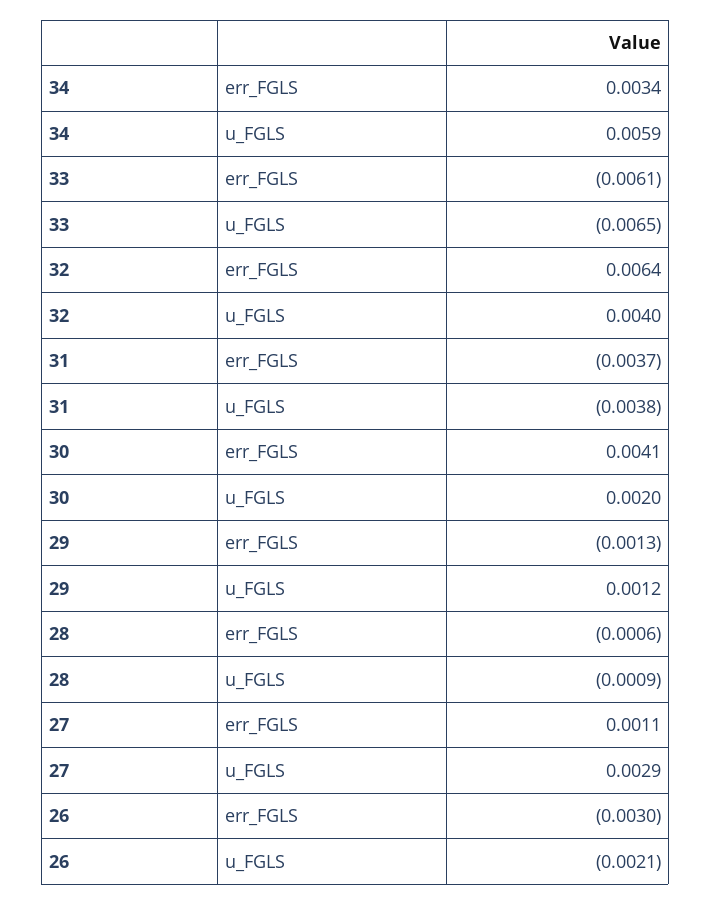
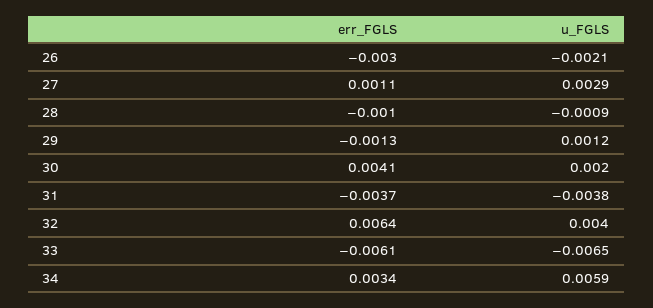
28, err_FGLS: -0.0006 -> -0.001

